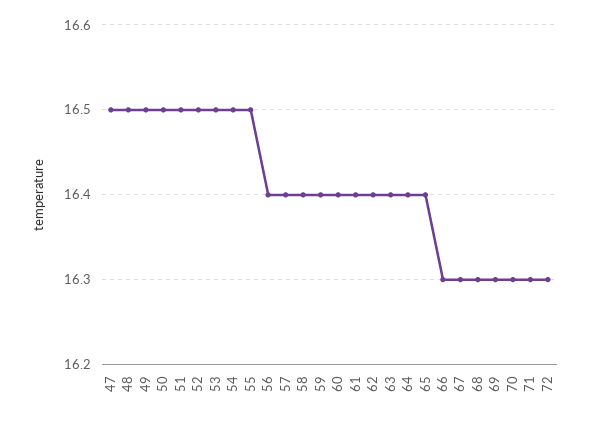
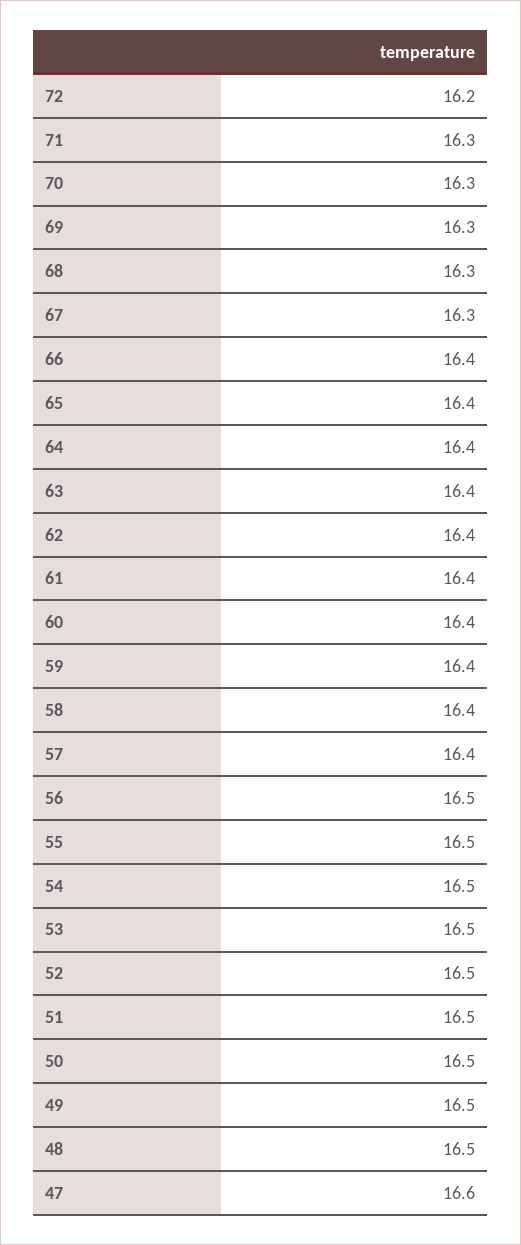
47: 16.5 -> 16.6
56: 16.4 -> 16.5
66: 16.3 -> 16.4
72: 16.3 -> 16.2

